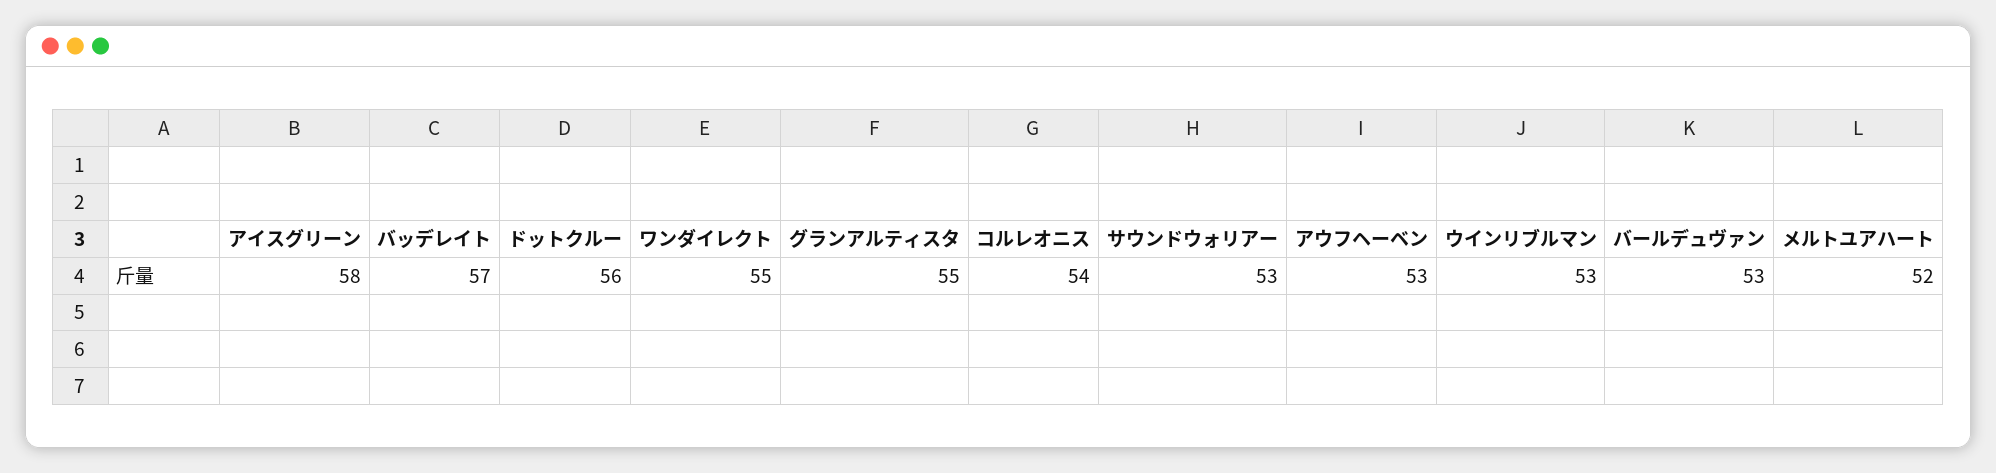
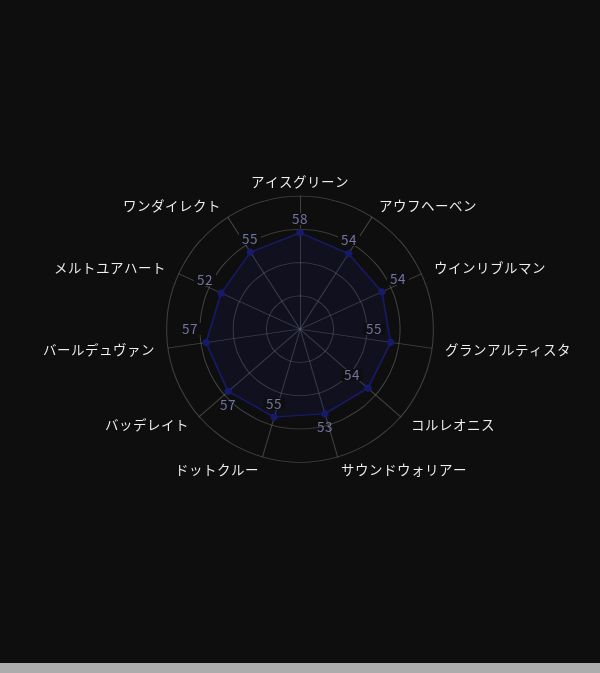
ドットクルー: 56 -> 55
アウフヘーベン: 53 -> 54
ウインリブルマン: 53 -> 54
バールデュヴァン: 53 -> 57

